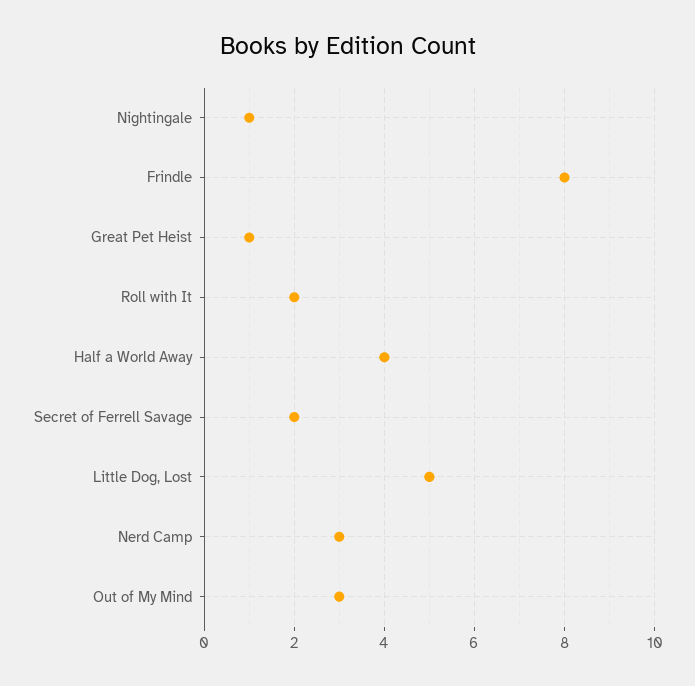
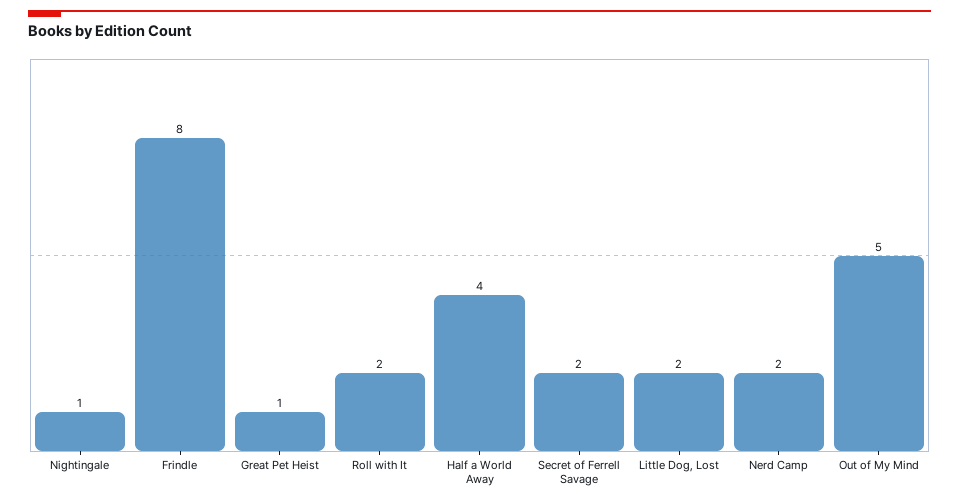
Little Dog, Lost: 5 -> 2
Nerd Camp: 3 -> 2
Out of My Mind: 3 -> 5

